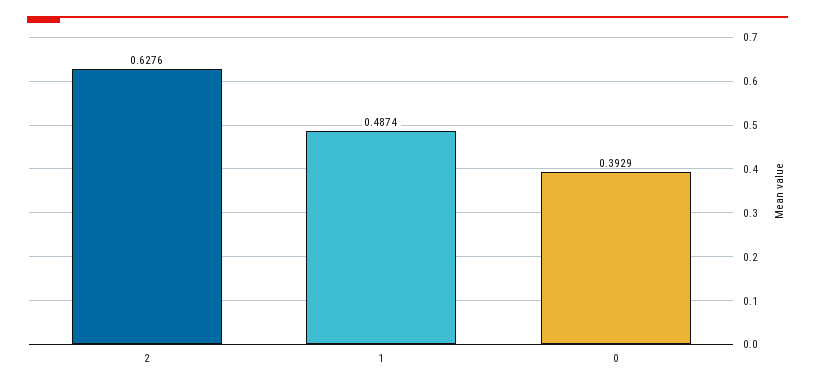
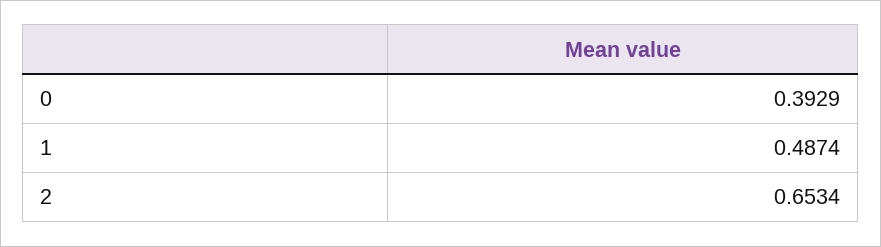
2: 0.6276 -> 0.6534

